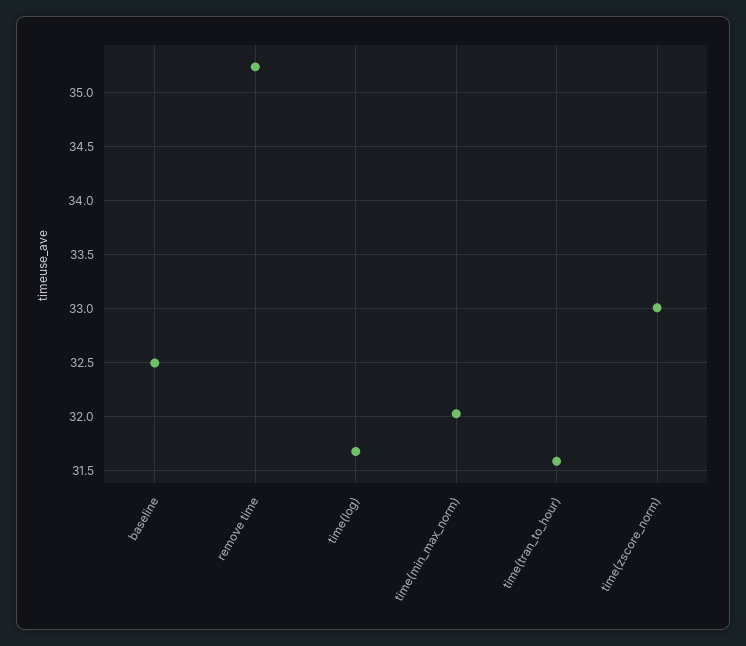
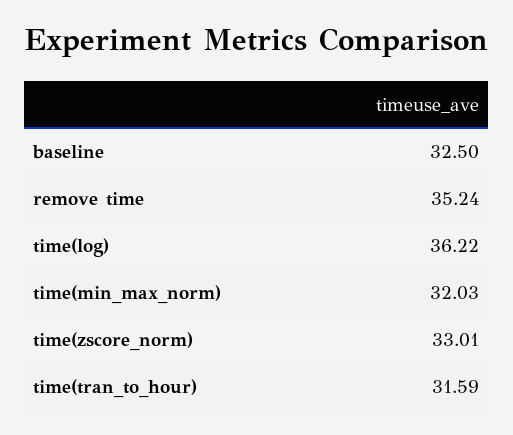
time(log): 31.7 -> 36.22

